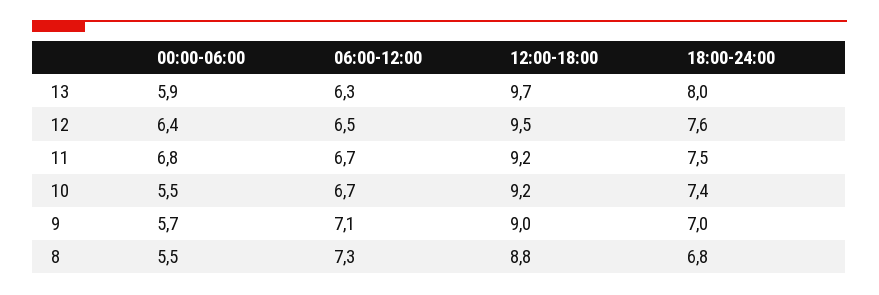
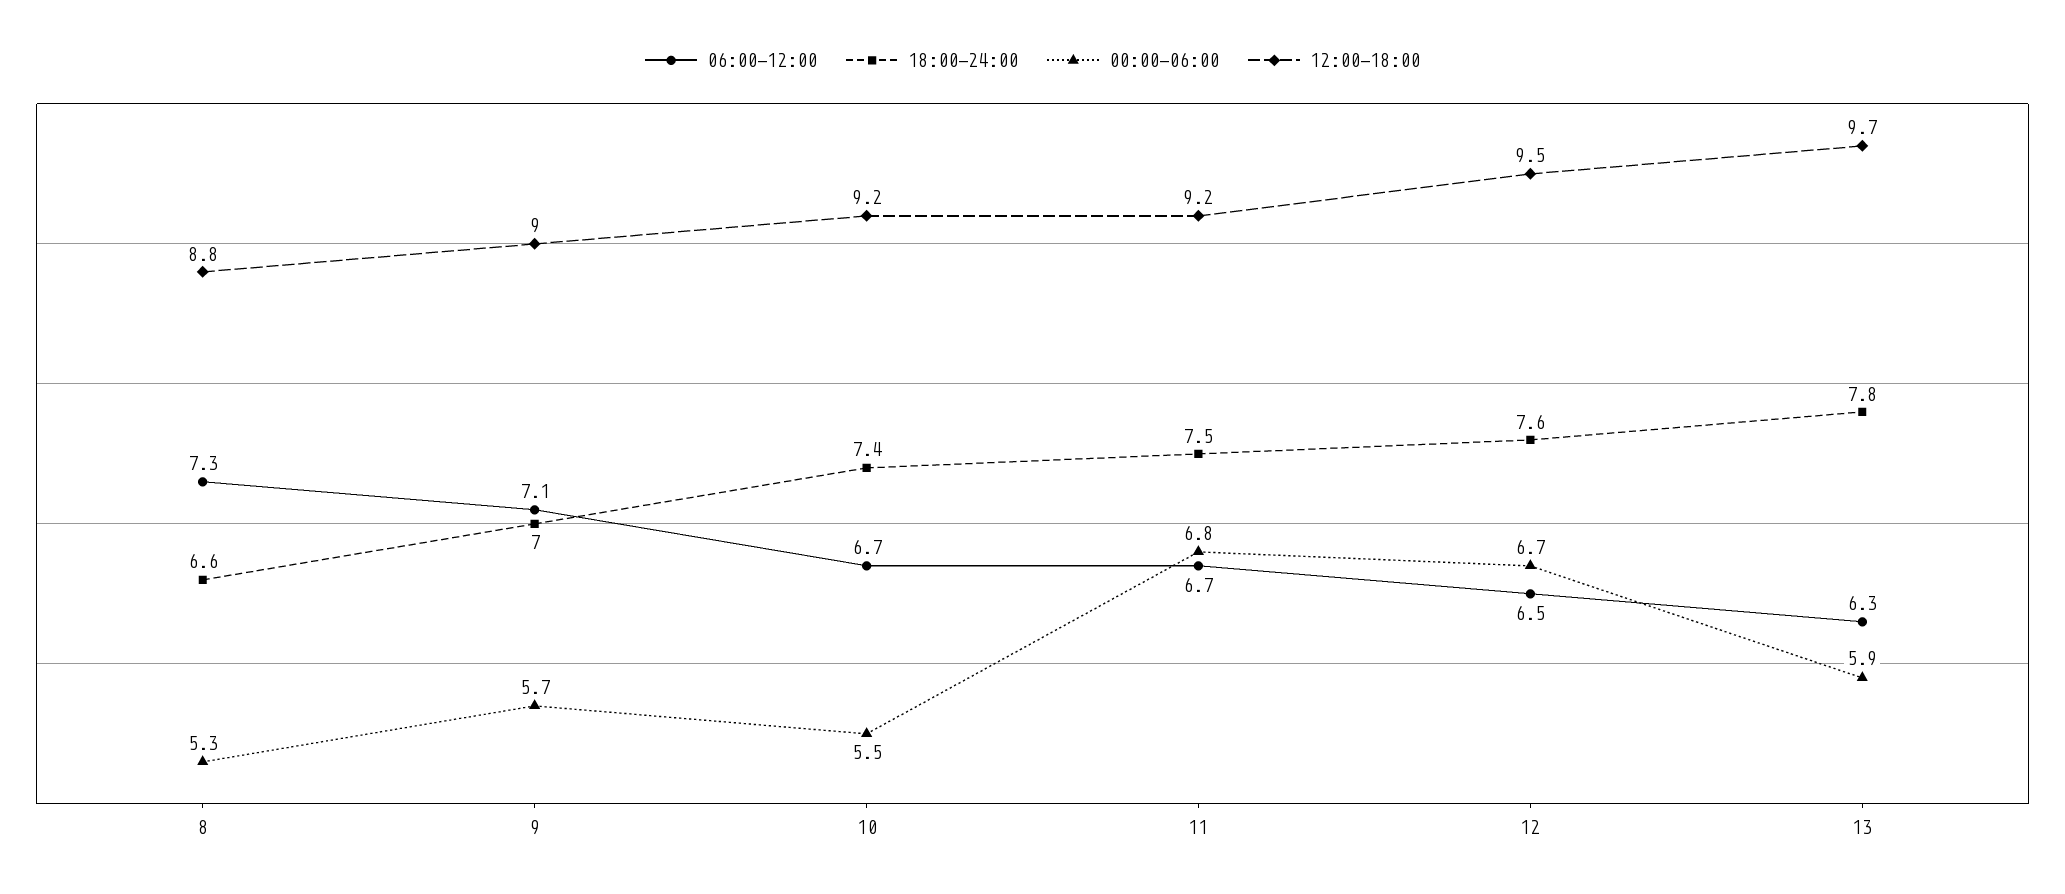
18:00-24:00, 13: 8 -> 7.8
00:00-06:00, 12: 6.4 -> 6.7
00:00-06:00, 8: 5.5 -> 5.3
18:00-24:00, 8: 6.8 -> 6.6

